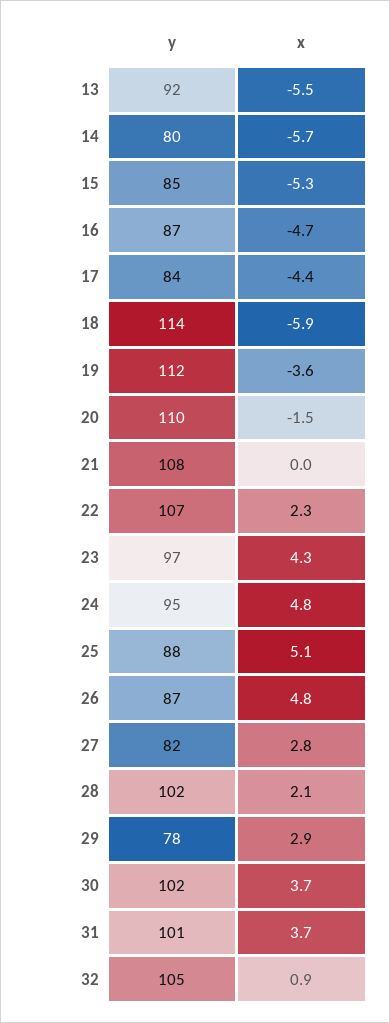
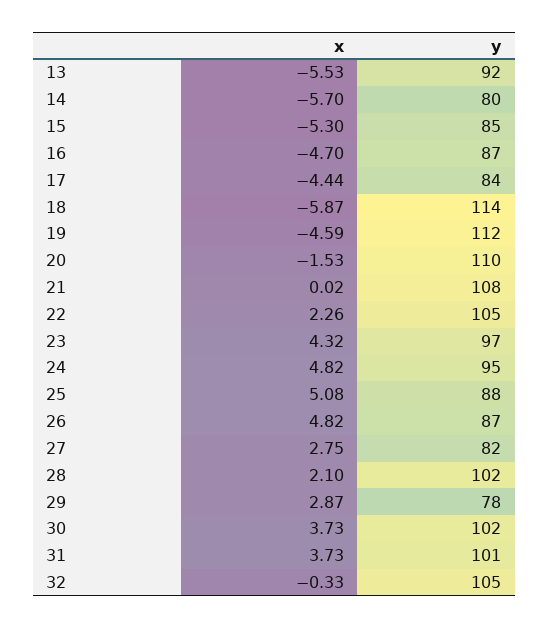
x, 19: -3.6 -> -4.59
y, 22: 107 -> 105
x, 32: 0.9 -> -0.33

